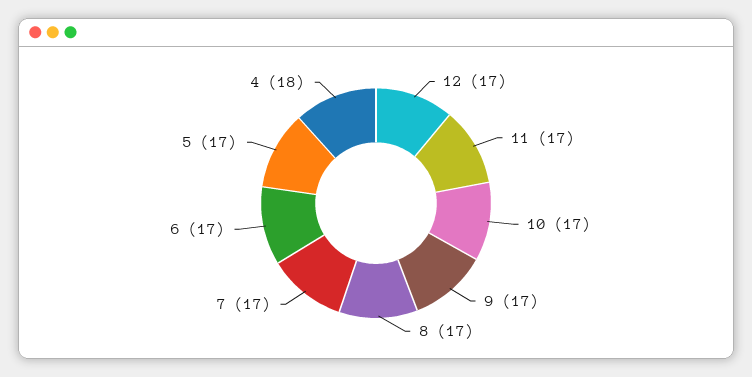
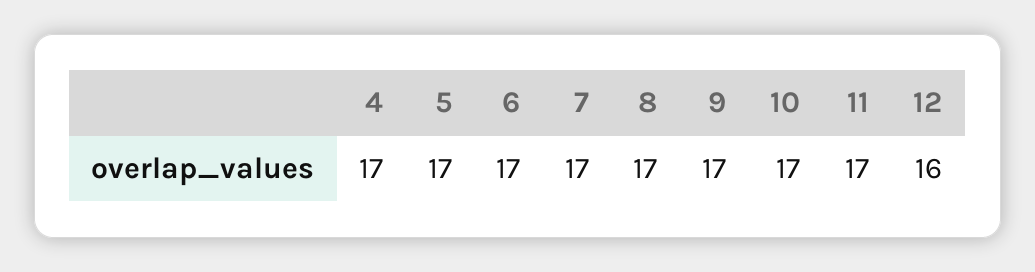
12: 17 -> 16
4: 18 -> 17

